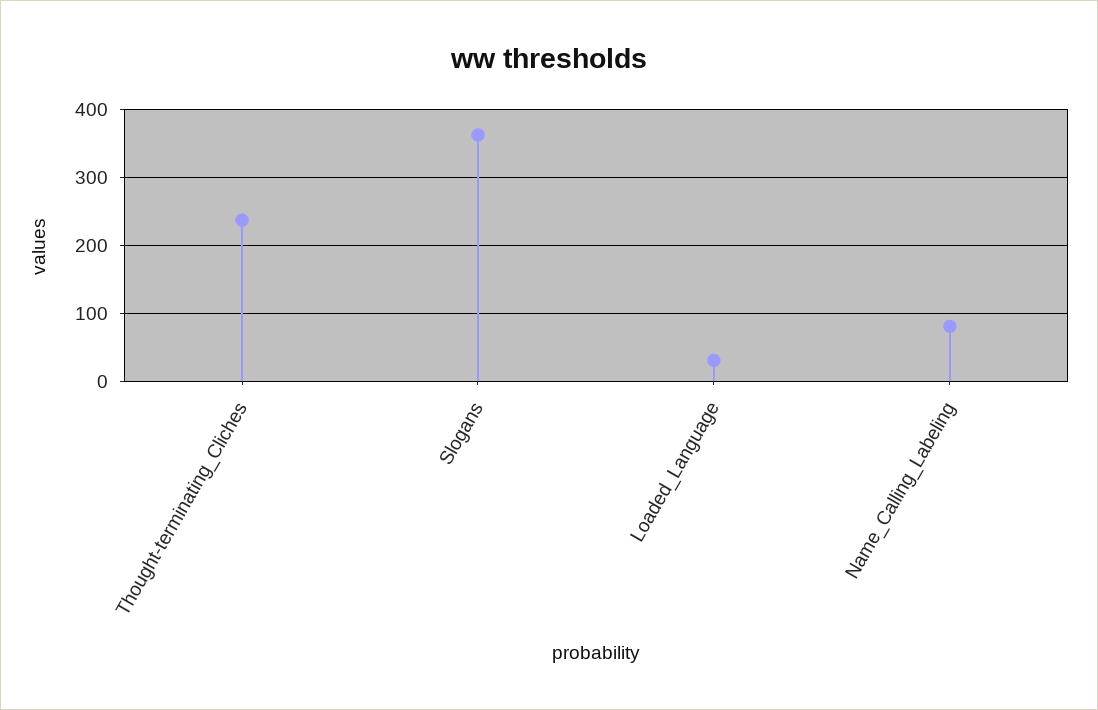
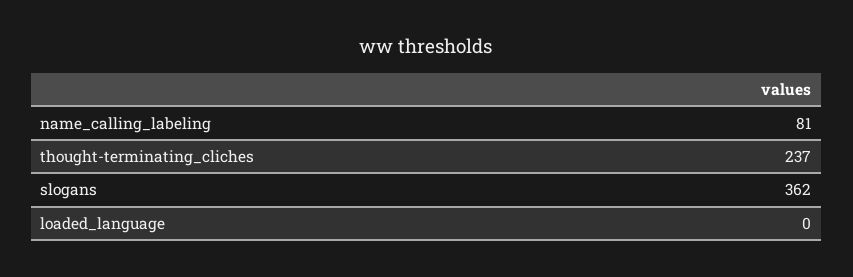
Loaded_Language: 30 -> 0

